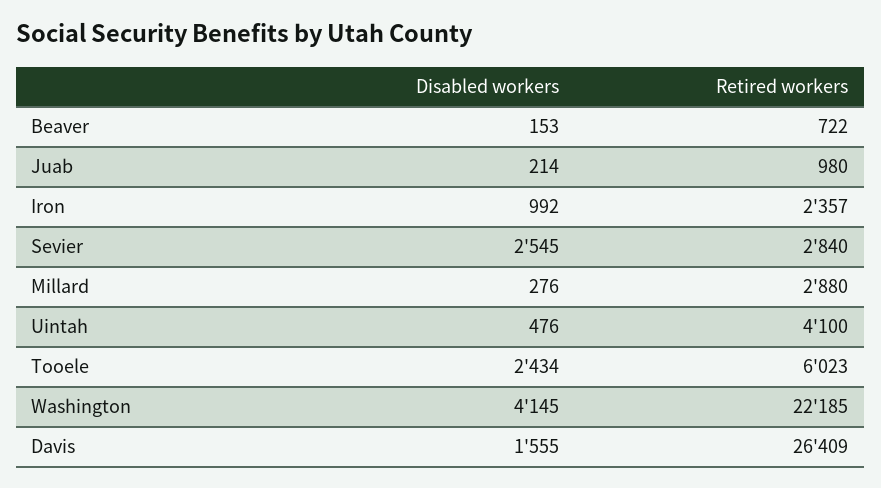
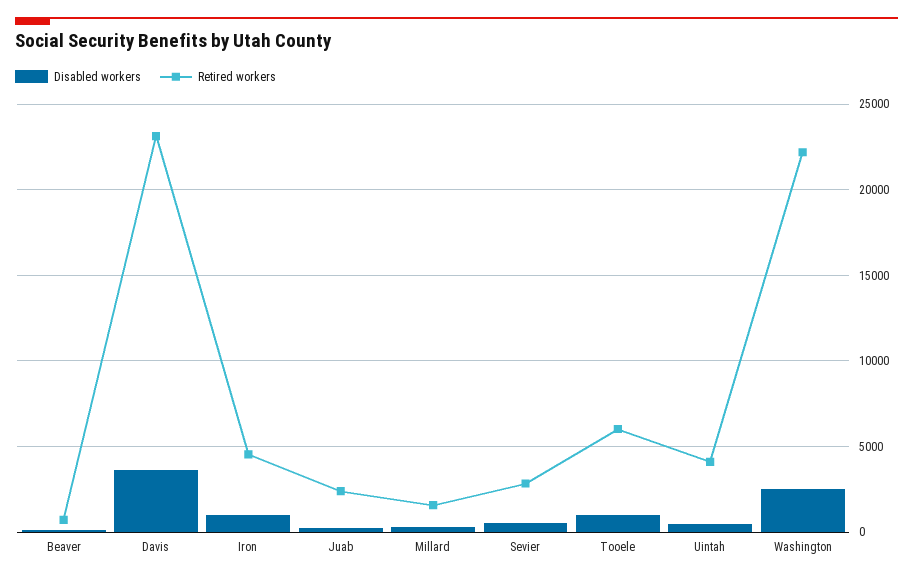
Retired workers, Juab: 980 -> 2500
Retired workers, Iron: 2357 -> 4500
Disabled workers, Sevier: 2545 -> 500
Retired workers, Millard: 2880 -> 1500
Disabled workers, Tooele: 2434 -> 1000
Disabled workers, Washington: 4145 -> 2500
Disabled workers, Davis: 1555 -> 3500
Retired workers, Davis: 26409 -> 23000

